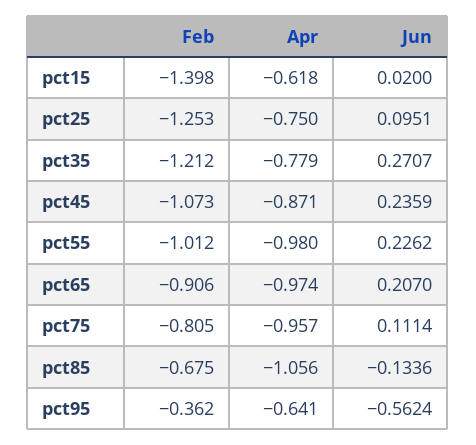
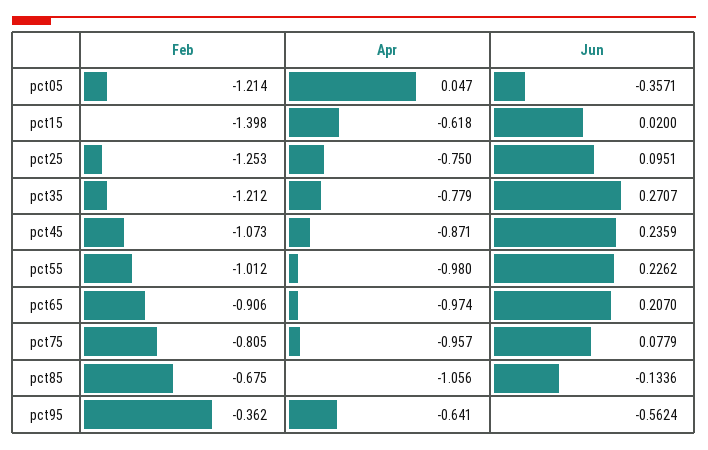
Jun, pct75: 0.1114 -> 0.0779
Feb, pct05: none -> -1.214
Apr, pct05: none -> 0.047
Jun, pct05: none -> -0.3571

